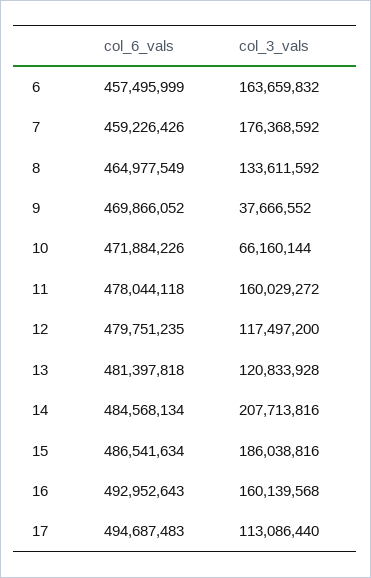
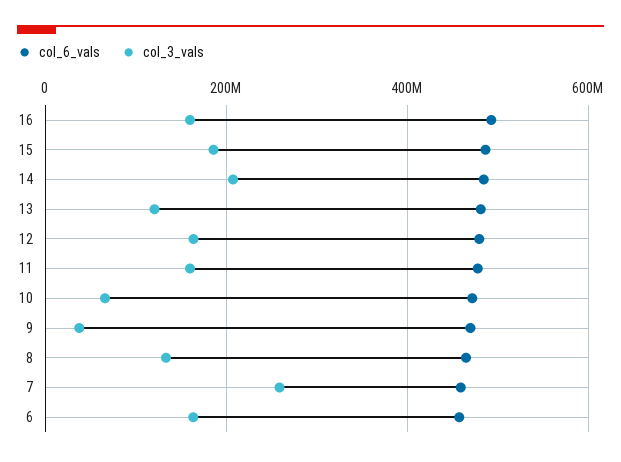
col_3_vals, 7: 176368592 -> 260000000
col_3_vals, 12: 117497200 -> 160000000
col_6_vals, 17: 494687483 -> none
col_3_vals, 17: 113086440 -> none

